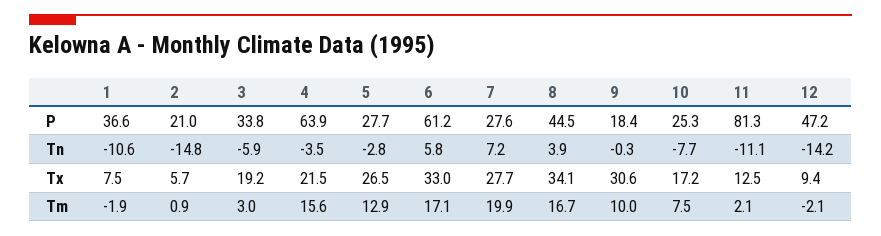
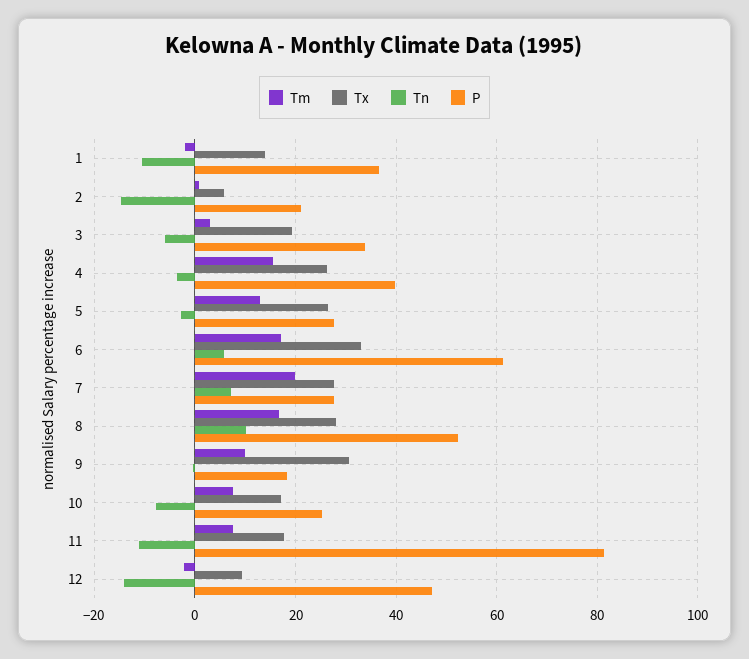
P, 4: 63.9 -> 40
P, 8: 44.5 -> 52
Tn, 8: 3.9 -> 10
Tx, 1: 7.5 -> 14
Tx, 4: 21.5 -> 26
Tx, 8: 34.1 -> 28
Tx, 11: 12.5 -> 18
Tm, 11: 2.1 -> 8

